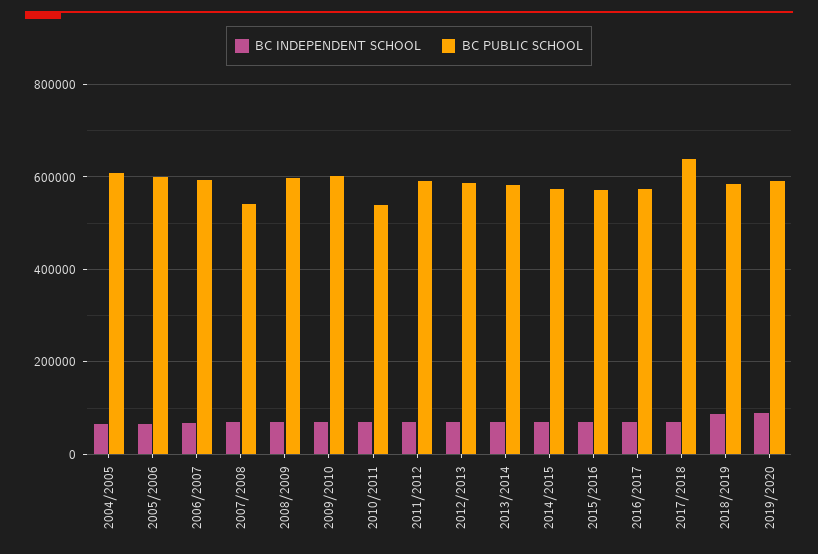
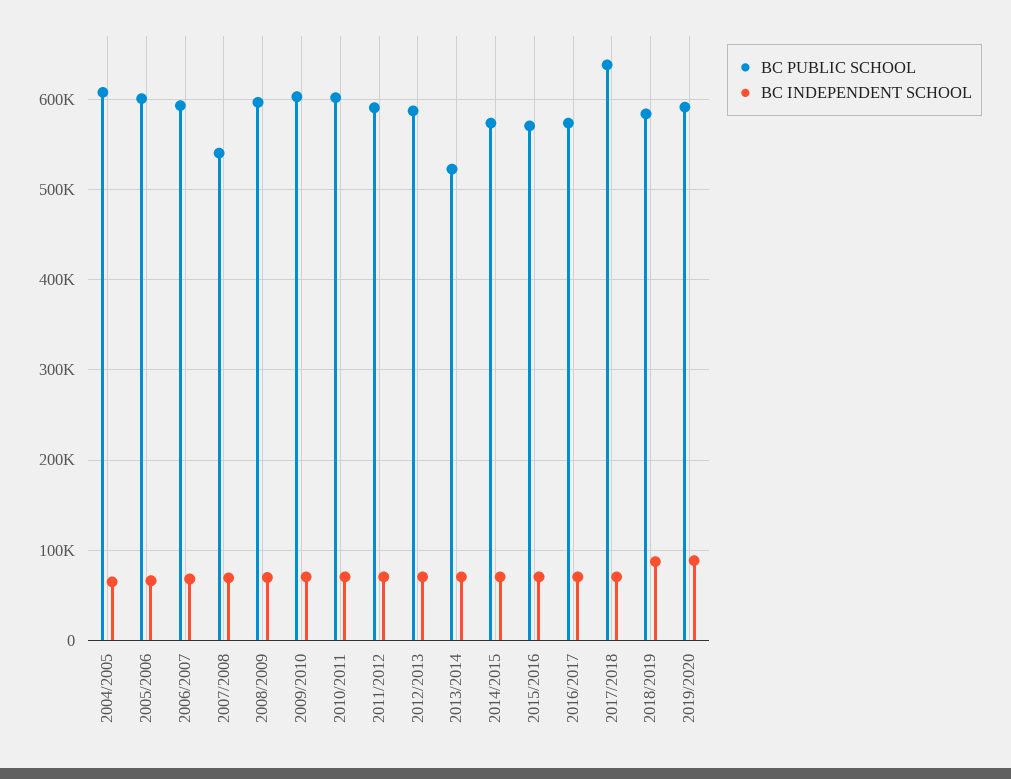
BC PUBLIC SCHOOL, 2010/2011: 540000 -> 600000
BC PUBLIC SCHOOL, 2013/2014: 580000 -> 520000

